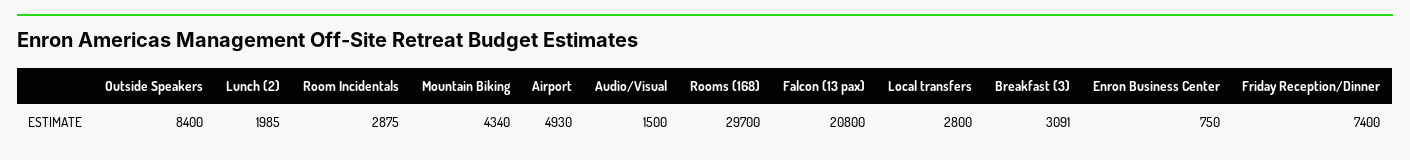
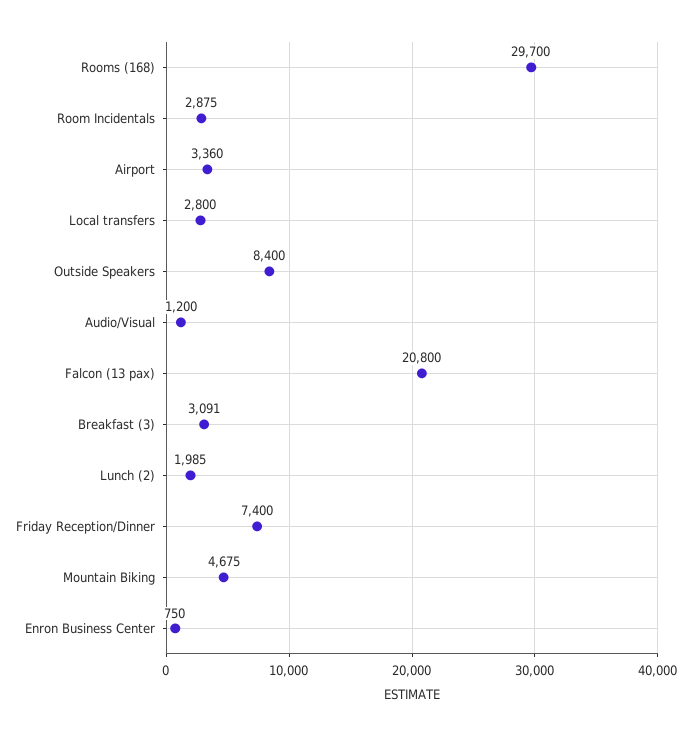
Mountain Biking: 4340 -> 4675
Airport: 4930 -> 3360
Audio/Visual: 1500 -> 1200

